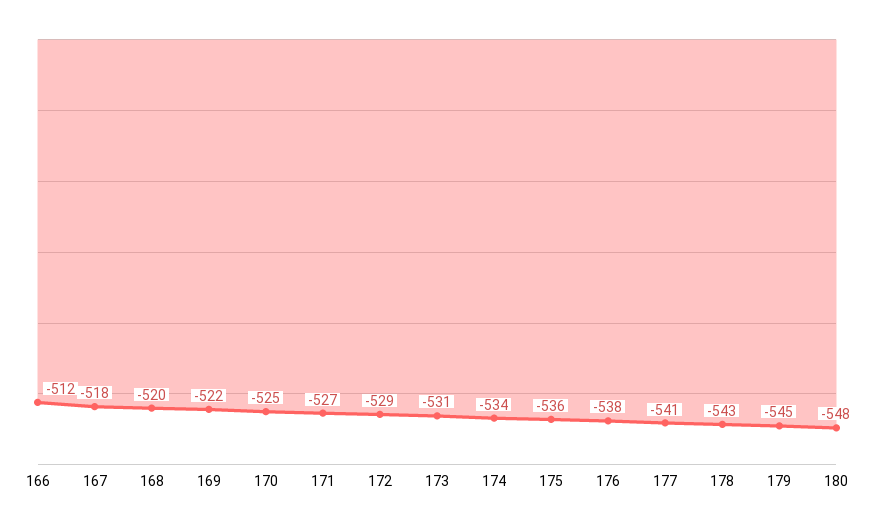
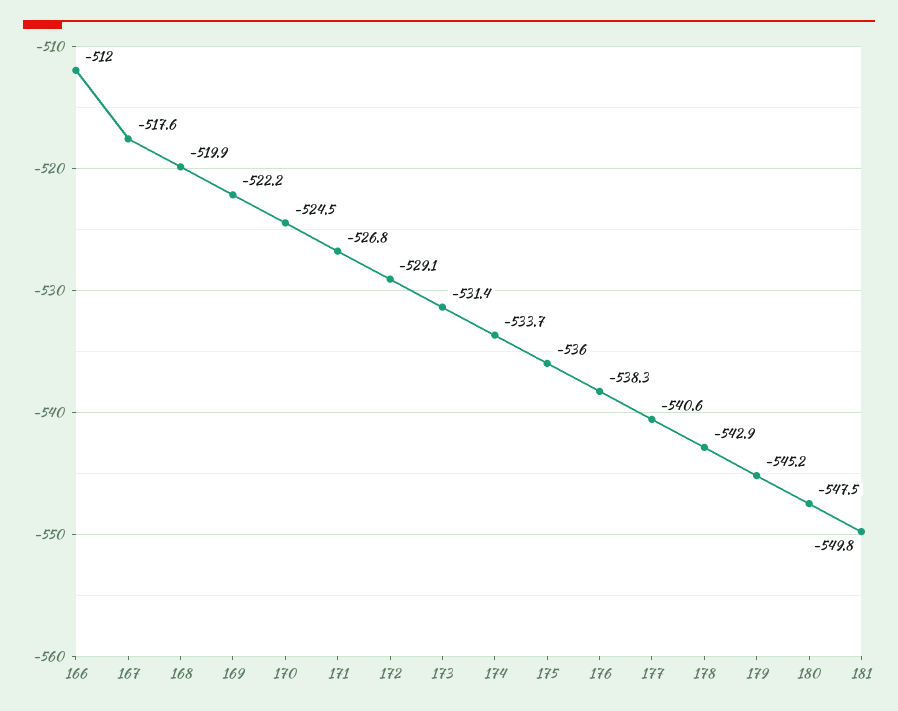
181: none -> -549.8

